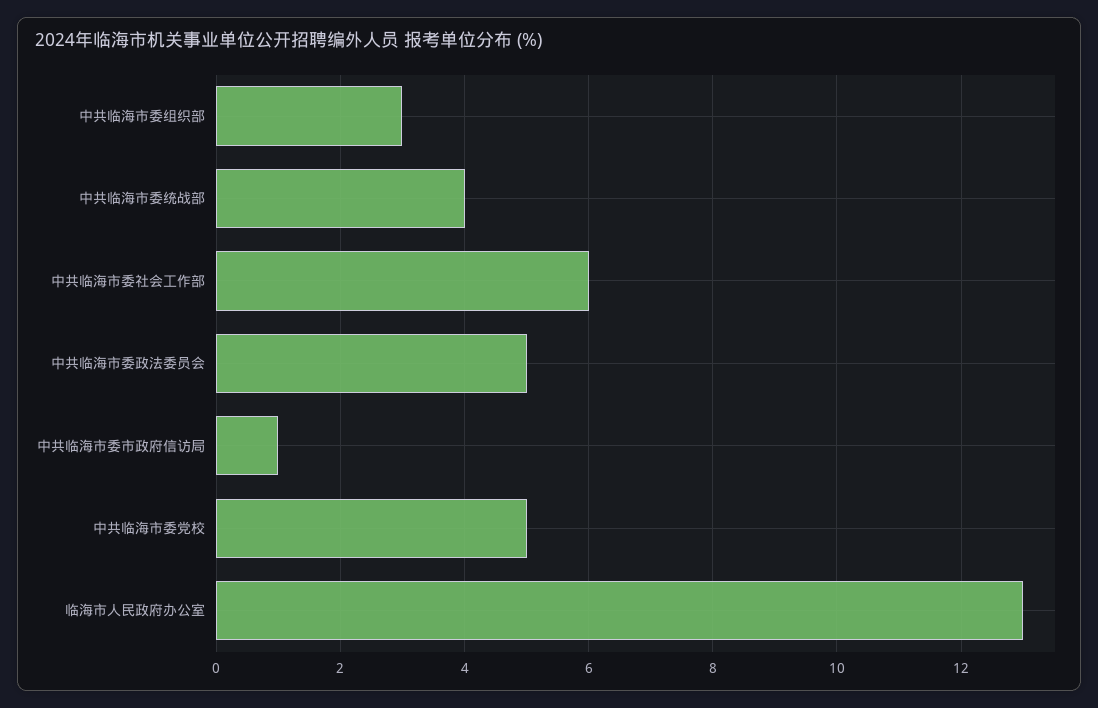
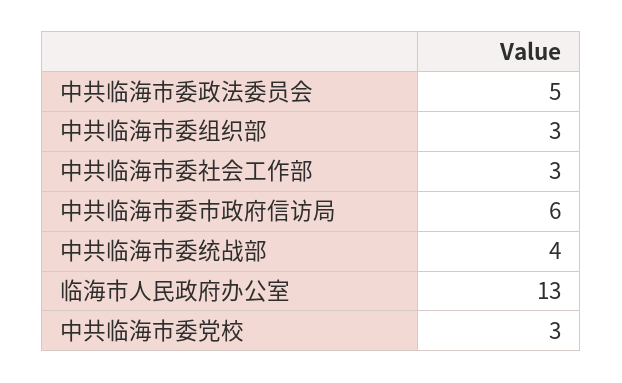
中共临海市委社会工作部: 6 -> 3
中共临海市委市政府信访局: 1 -> 6
中共临海市委党校: 5 -> 3

